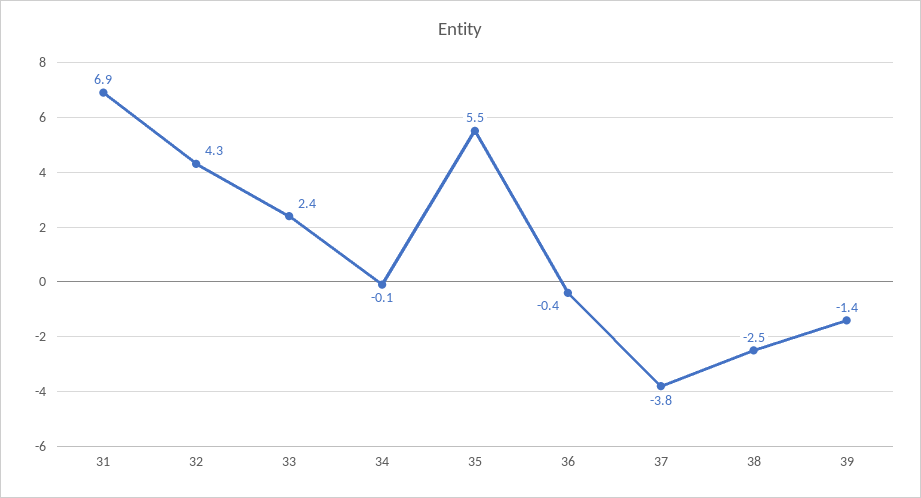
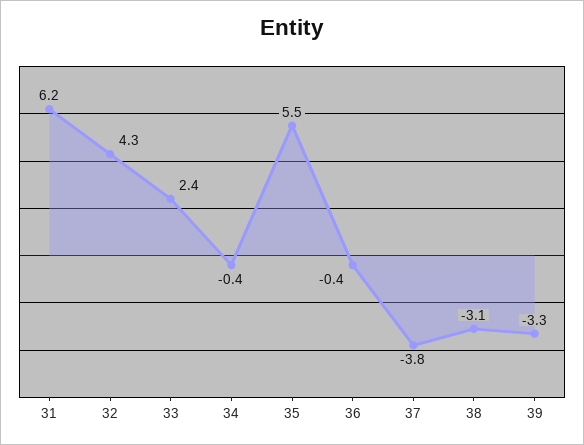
31: 6.9 -> 6.2
34: -0.1 -> -0.4
38: -2.5 -> -3.1
39: -1.4 -> -3.3

